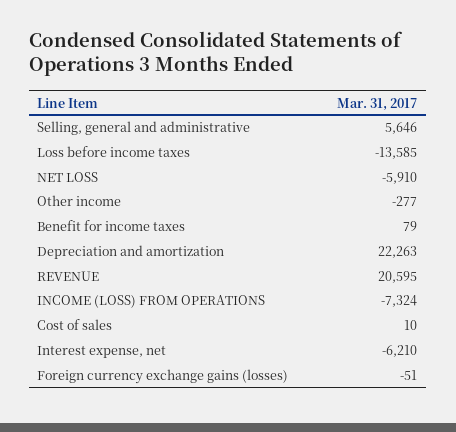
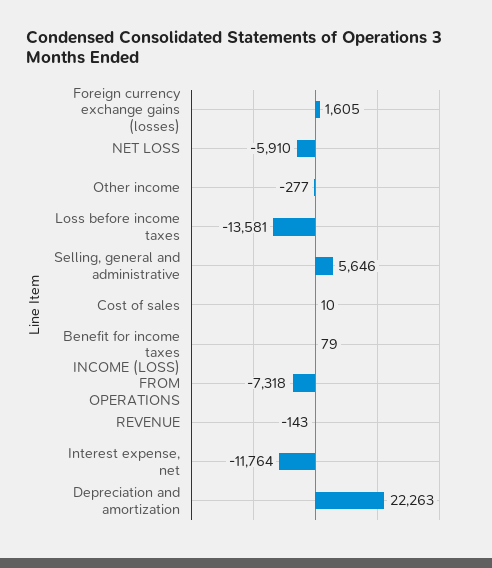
Loss before income taxes: -13585 -> -13581
REVENUE: 20595 -> -143
INCOME (LOSS) FROM OPERATIONS: -7324 -> -7318
Interest expense, net: -6210 -> -11764
Foreign currency exchange gains (losses): -51 -> 1605

